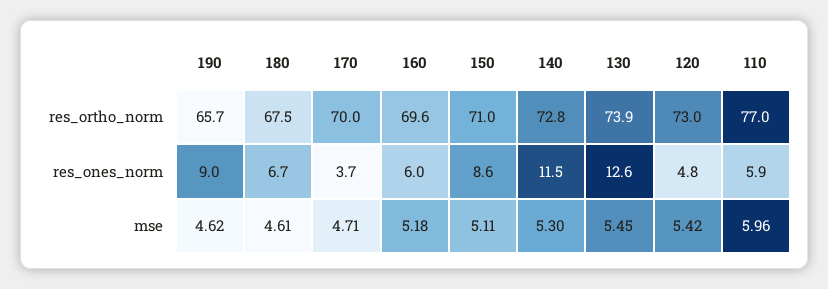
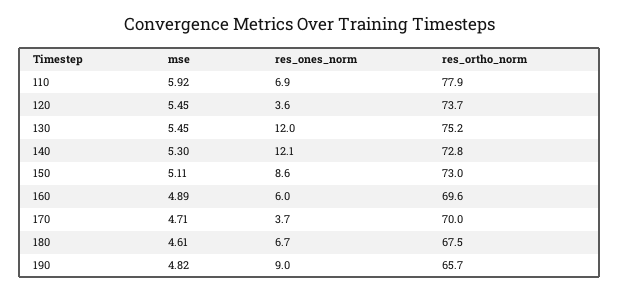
150, res_ortho_norm: 71 -> 73
130, res_ortho_norm: 73.9 -> 75.2
120, res_ortho_norm: 73 -> 73.7
110, res_ortho_norm: 77 -> 77.9
140, res_ones_norm: 11.5 -> 12.1
130, res_ones_norm: 12.6 -> 12
120, res_ones_norm: 4.8 -> 3.6
110, res_ones_norm: 5.9 -> 6.9
190, mse: 4.62 -> 4.82
160, mse: 5.18 -> 4.89
120, mse: 5.42 -> 5.45
110, mse: 5.96 -> 5.92

